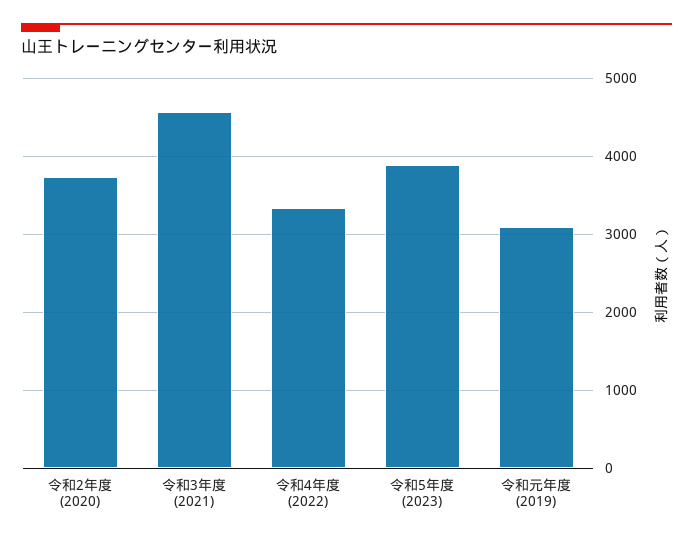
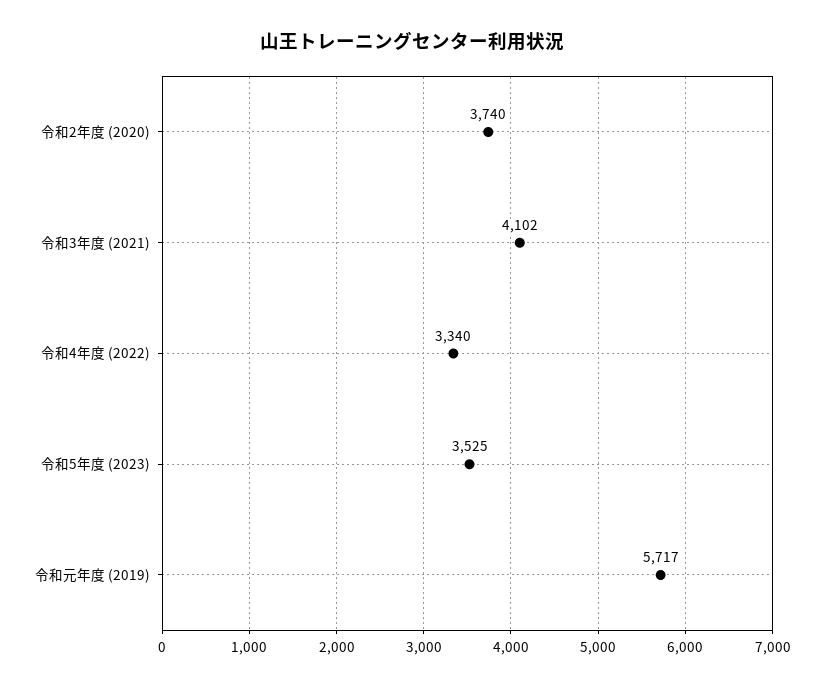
令和3年度 (2021): 4600 -> 4102
令和5年度 (2023): 3900 -> 3525
令和元年度 (2019): 3100 -> 5717

